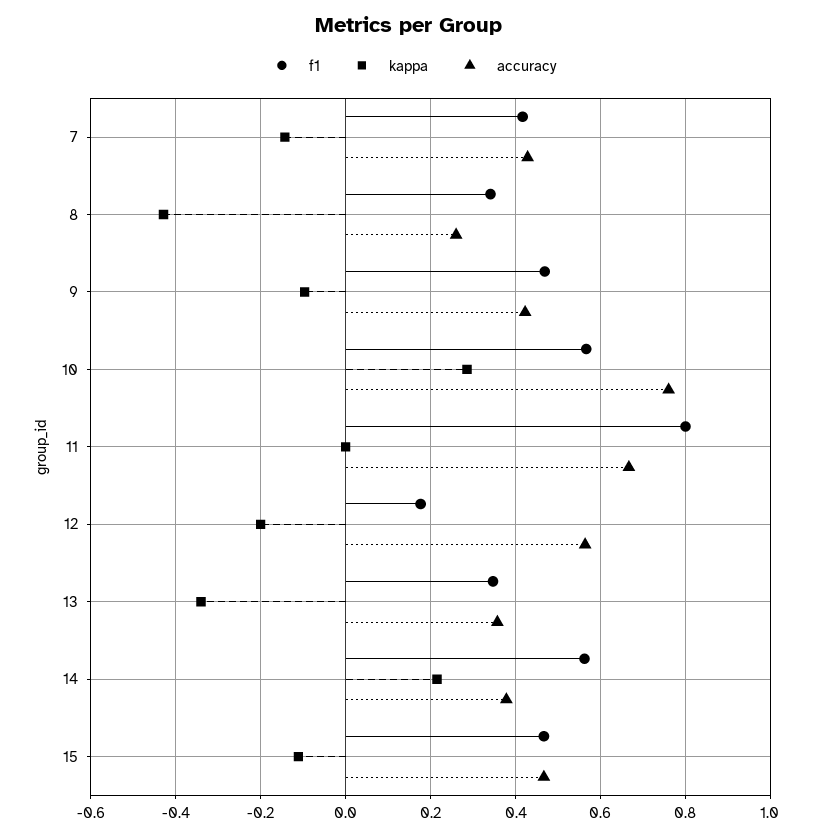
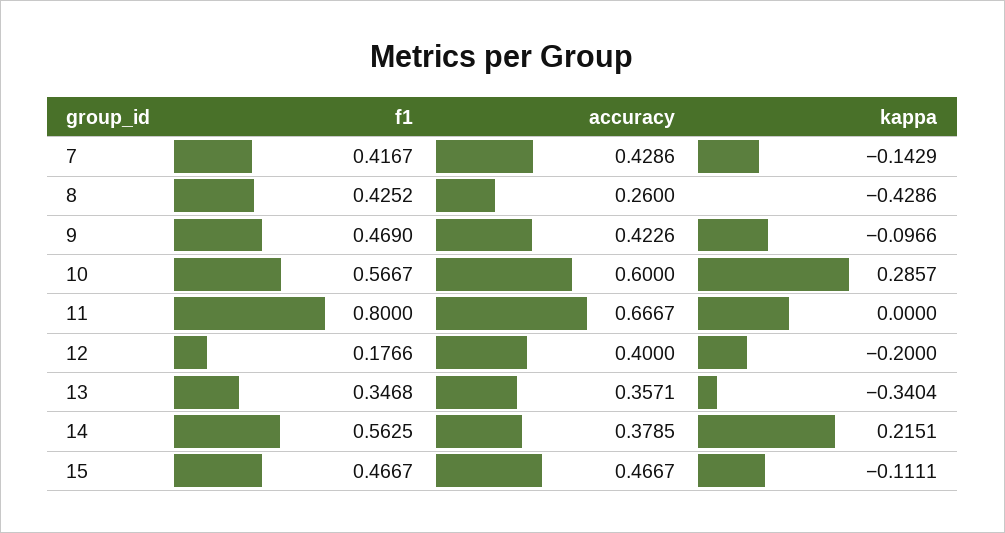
f1, 8: 0.34 -> 0.4252
accuracy, 10: 0.76 -> 0.6
accuracy, 12: 0.56 -> 0.4

